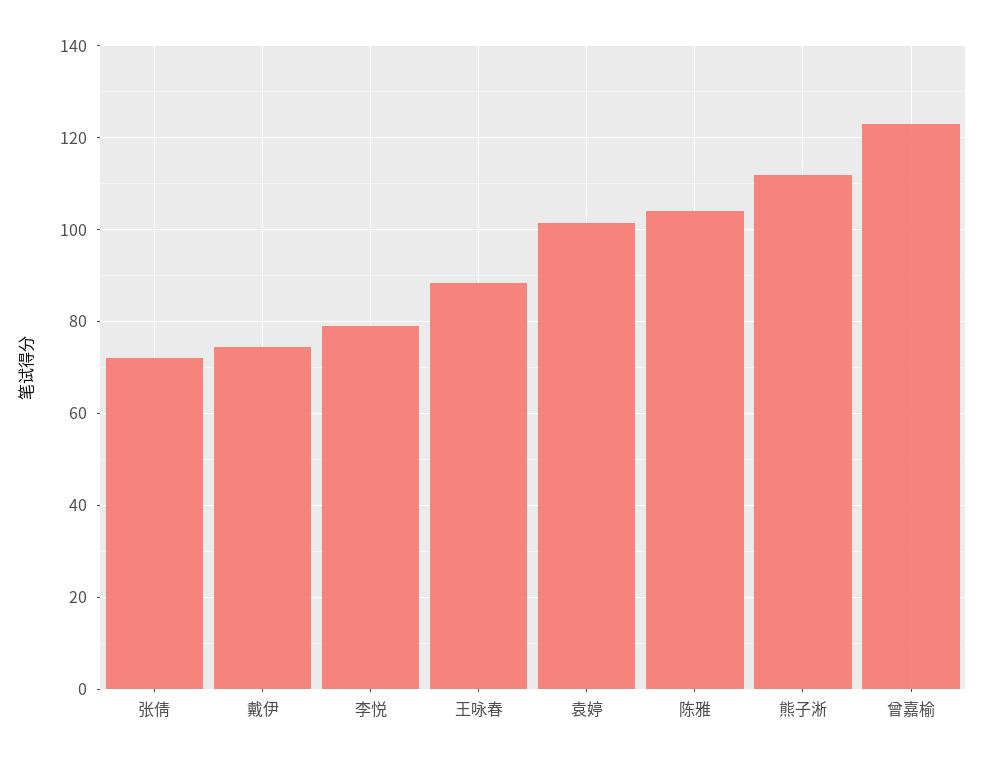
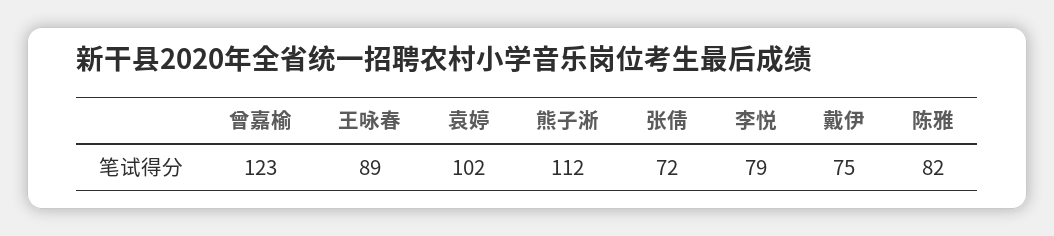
陈雅: 104 -> 82

